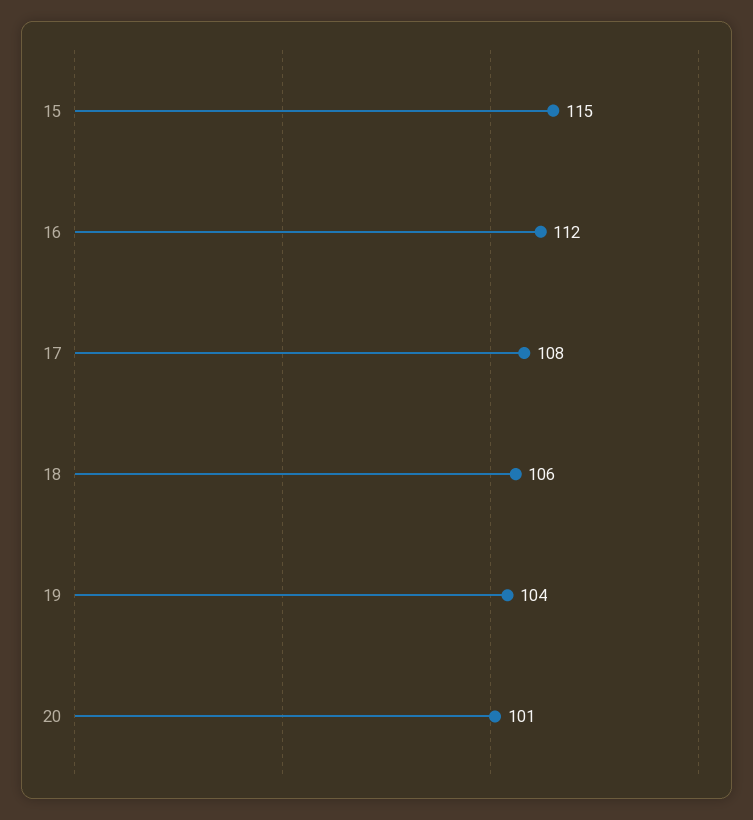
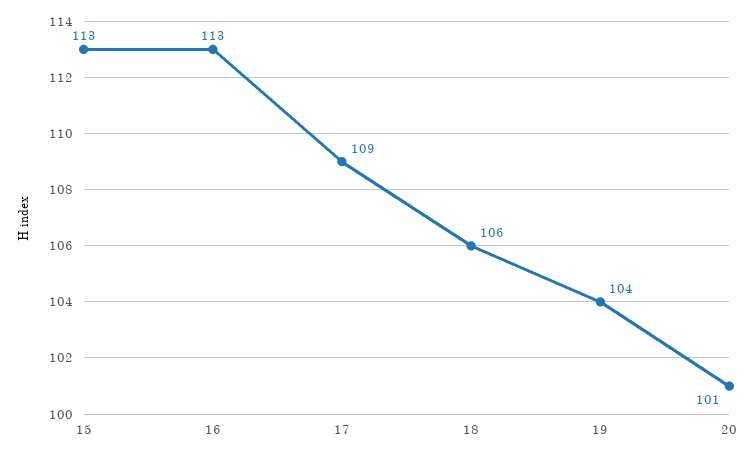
15: 115 -> 113
16: 112 -> 113
17: 108 -> 109

